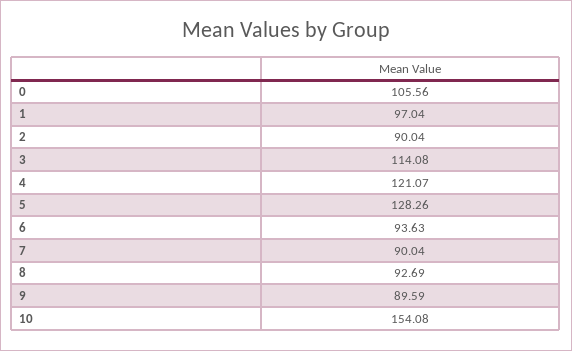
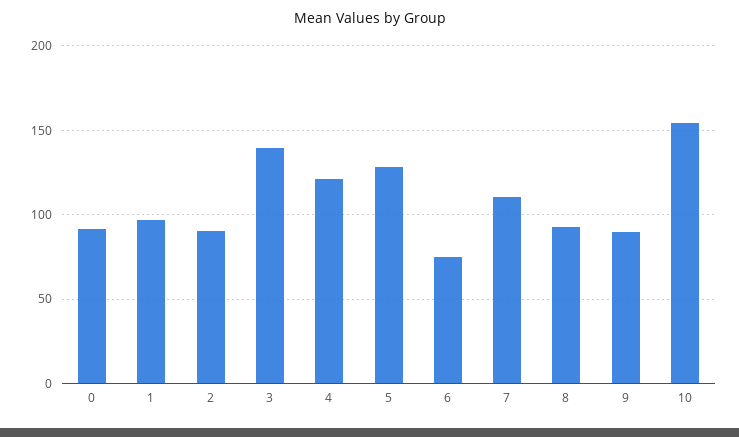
0: 105.56 -> 90
3: 114.08 -> 140
6: 93.63 -> 75
7: 90.04 -> 110

